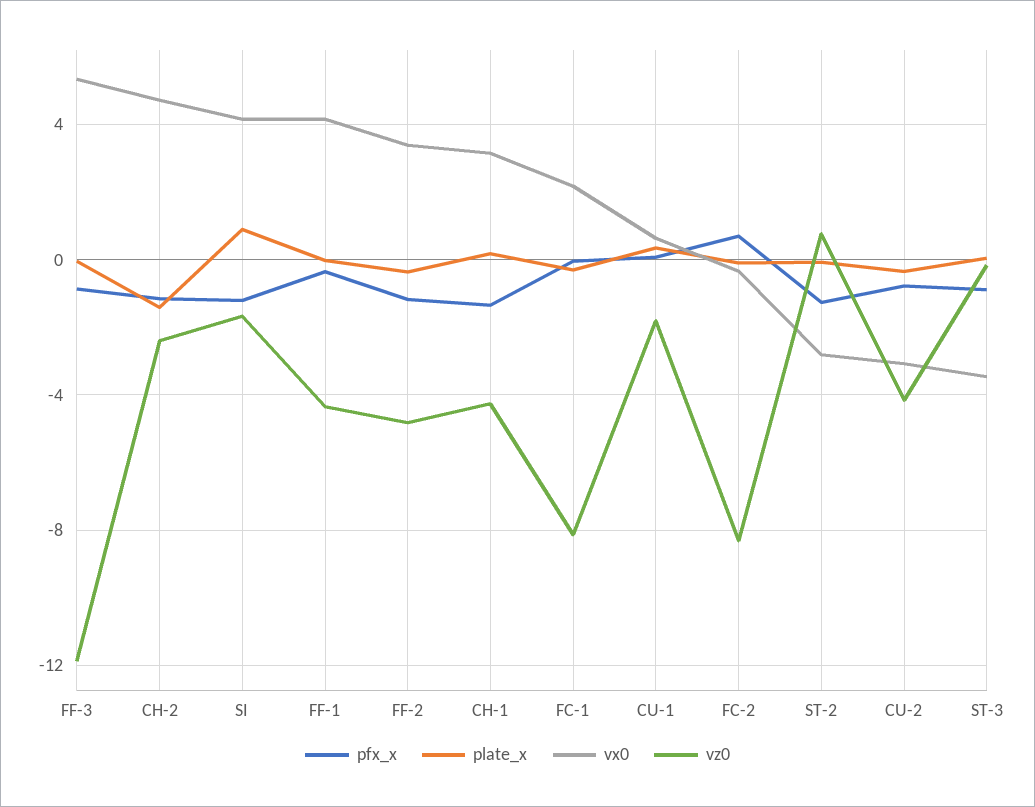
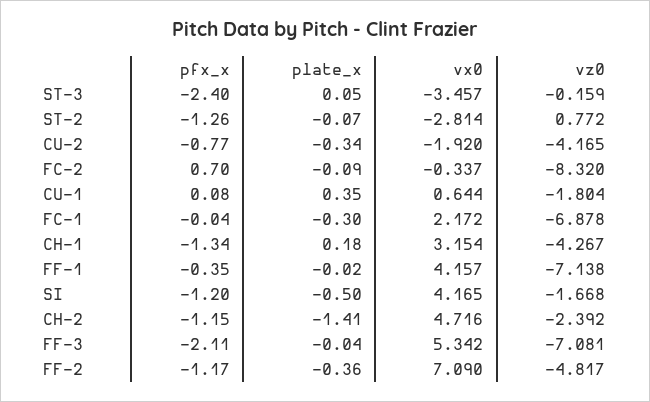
pfx_x, FF-3: -1 -> -2.11
vz0, FF-3: -12 -> -7.081
plate_x, SI: 1 -> -0.5
vz0, FF-1: -4.5 -> -7.138
vx0, FF-2: 3.5 -> 7.09
vz0, FC-1: -8 -> -6.878
vx0, CU-2: -3 -> -1.92
pfx_x, ST-3: -1 -> -2.4

